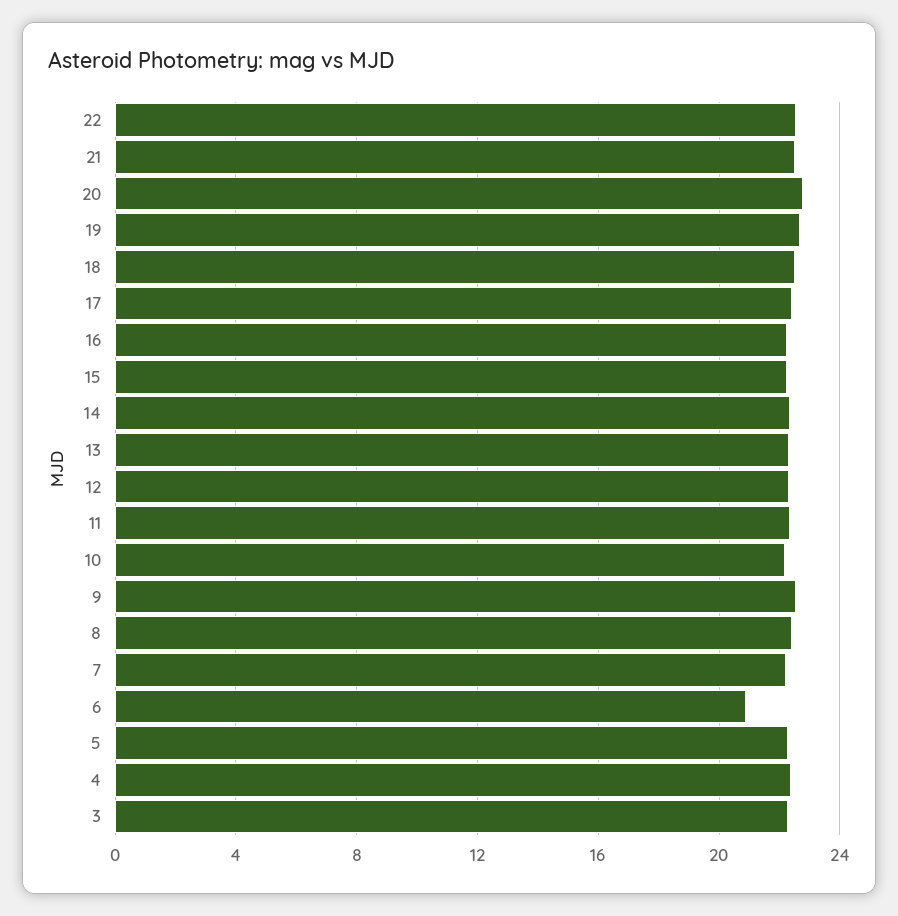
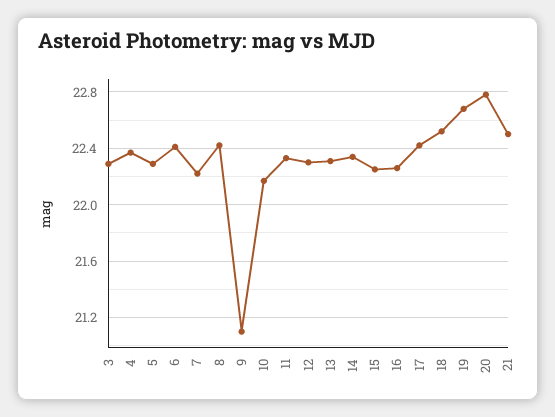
22: 22.5 -> none
9: 22.5 -> 21.1
6: 21 -> 22.4

